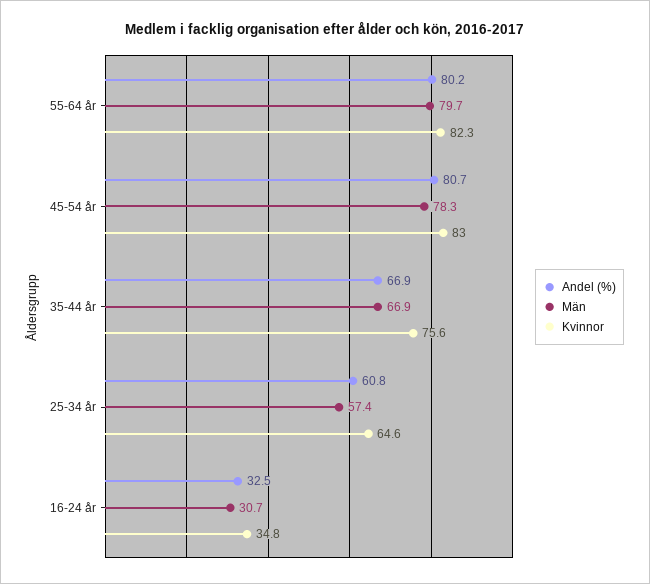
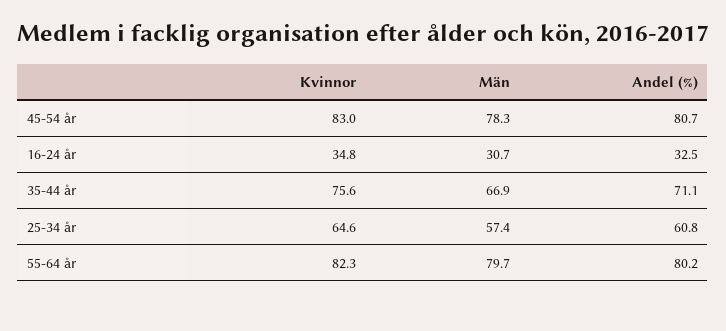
Andel (%), 35-44 år: 66.9 -> 71.1

